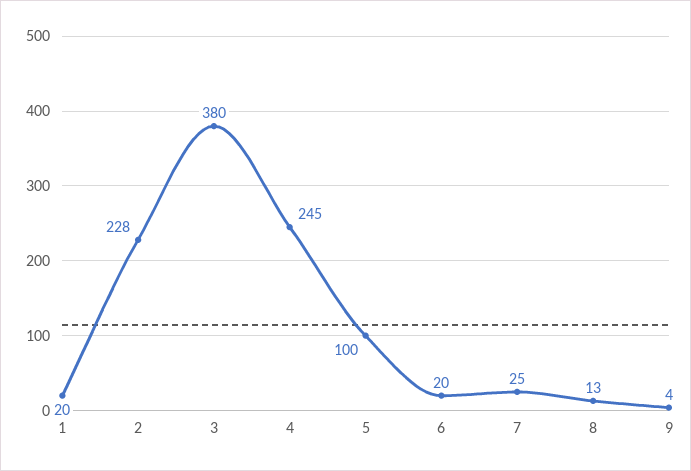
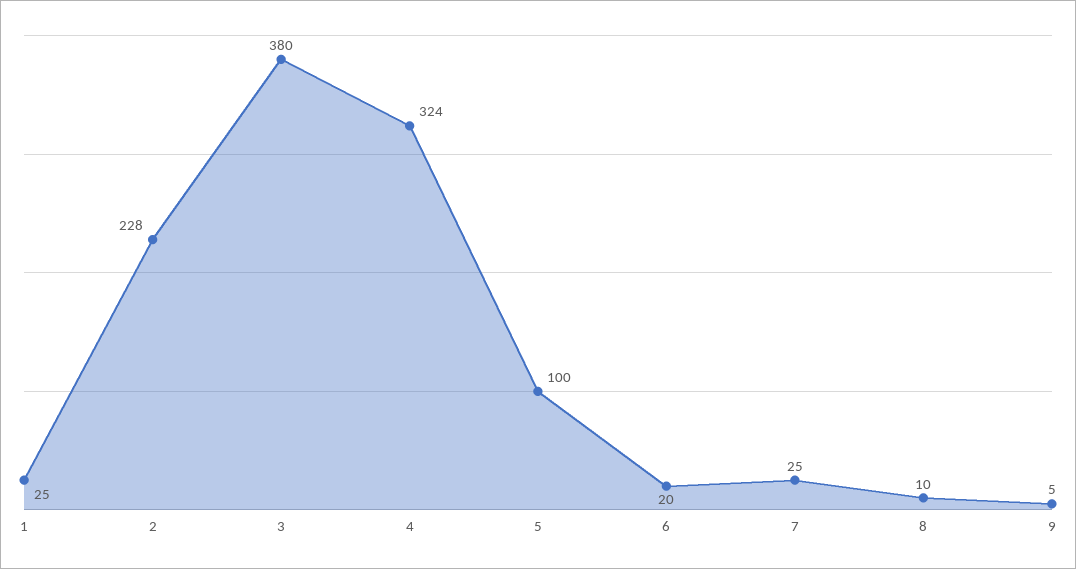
1: 20 -> 25
4: 245 -> 324
8: 13 -> 10
9: 4 -> 5

